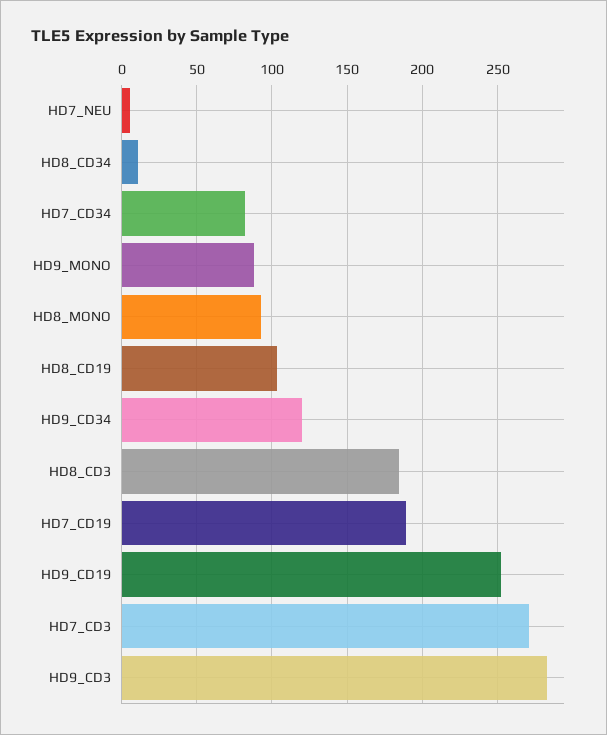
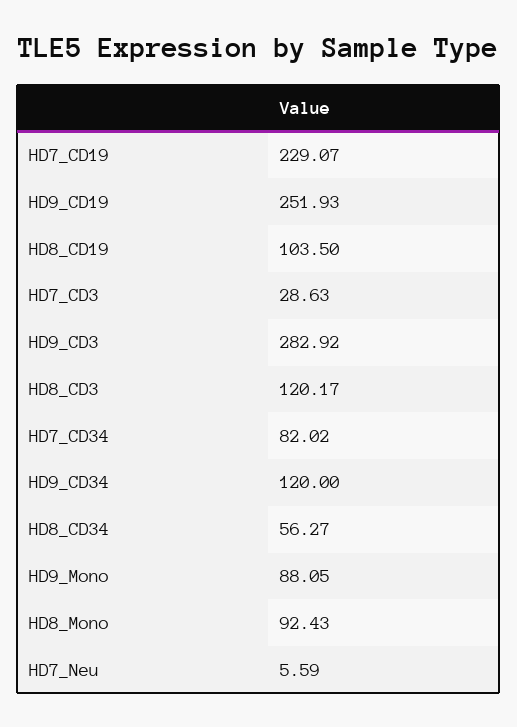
HD8_CD34: 10 -> 56.27
HD8_CD3: 185 -> 120.17
HD7_CD19: 190 -> 229.07
HD7_CD3: 270 -> 28.63

